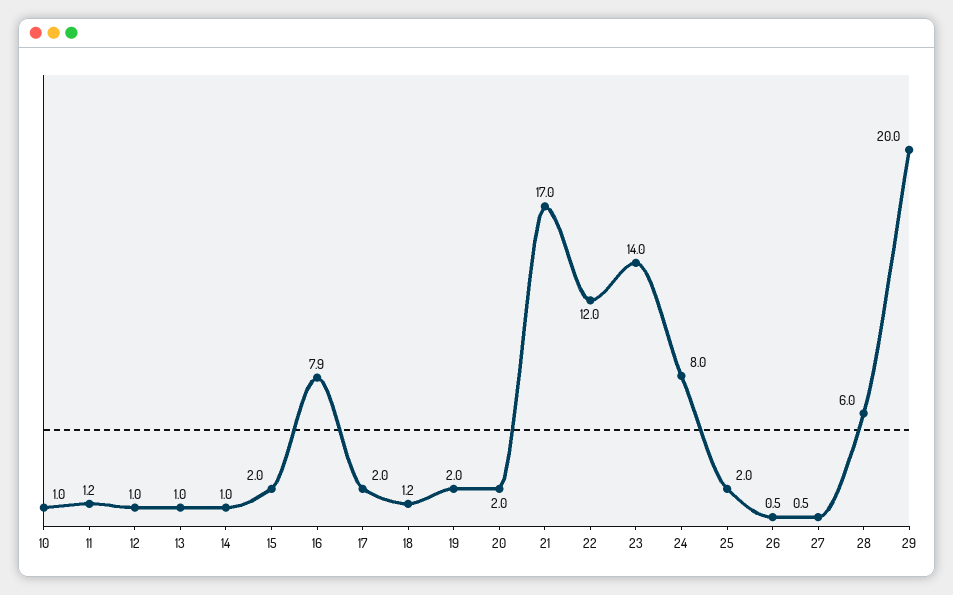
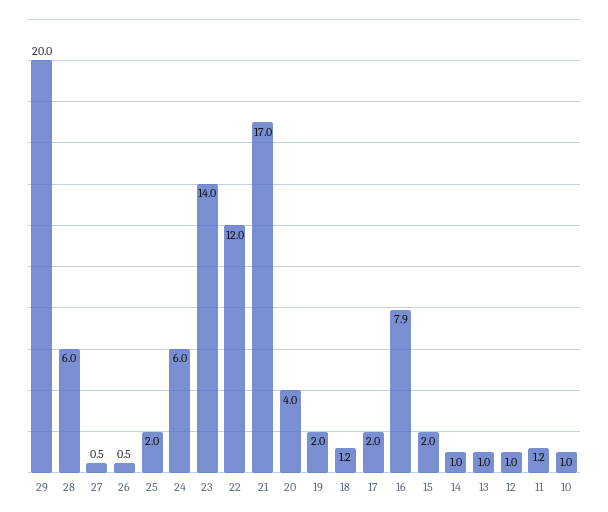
20: 2 -> 4
24: 8 -> 6

